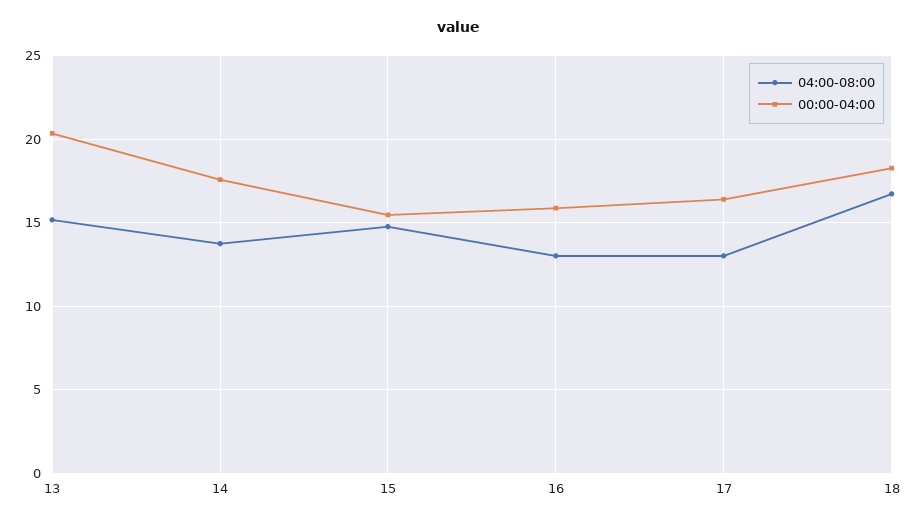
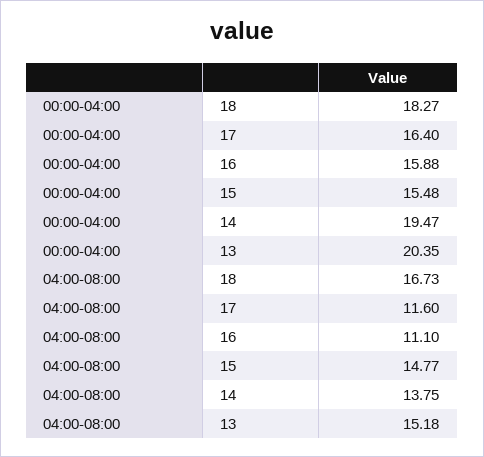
00:00-04:00, 14: 17.5 -> 19.47
04:00-08:00, 16: 13 -> 11.1
04:00-08:00, 17: 13 -> 11.6

